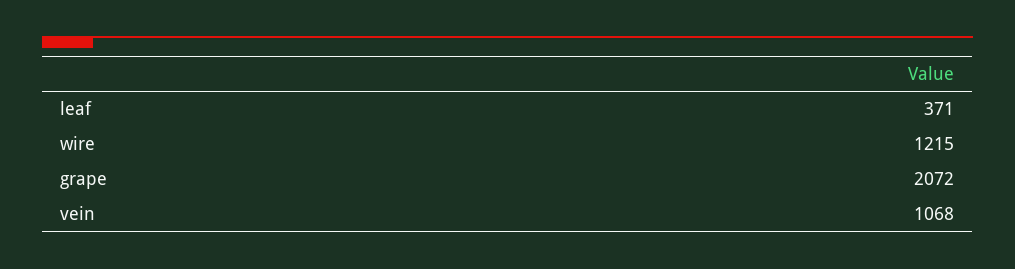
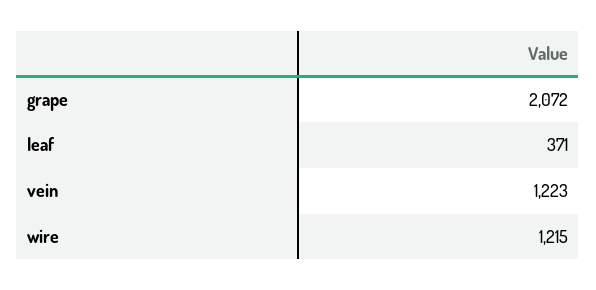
vein: 1068 -> 1223

